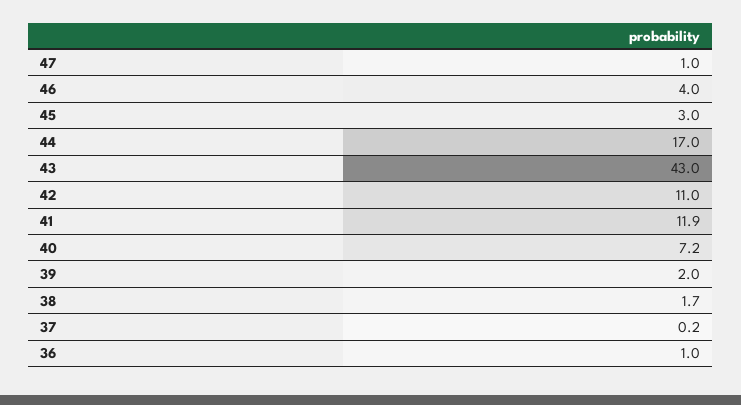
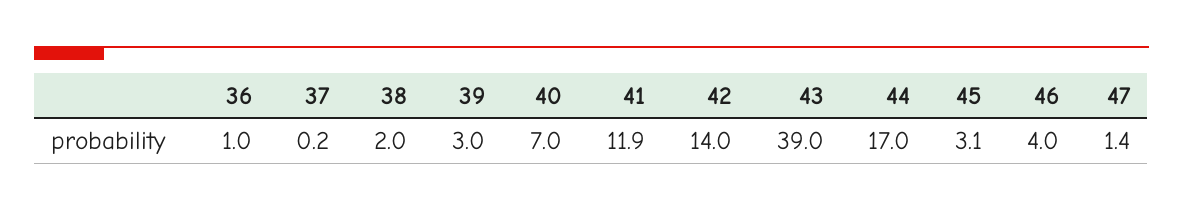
47: 1 -> 1.4
45: 3 -> 3.1
43: 43 -> 39
42: 11 -> 14
40: 7.2 -> 7
39: 2 -> 3
38: 1.7 -> 2

